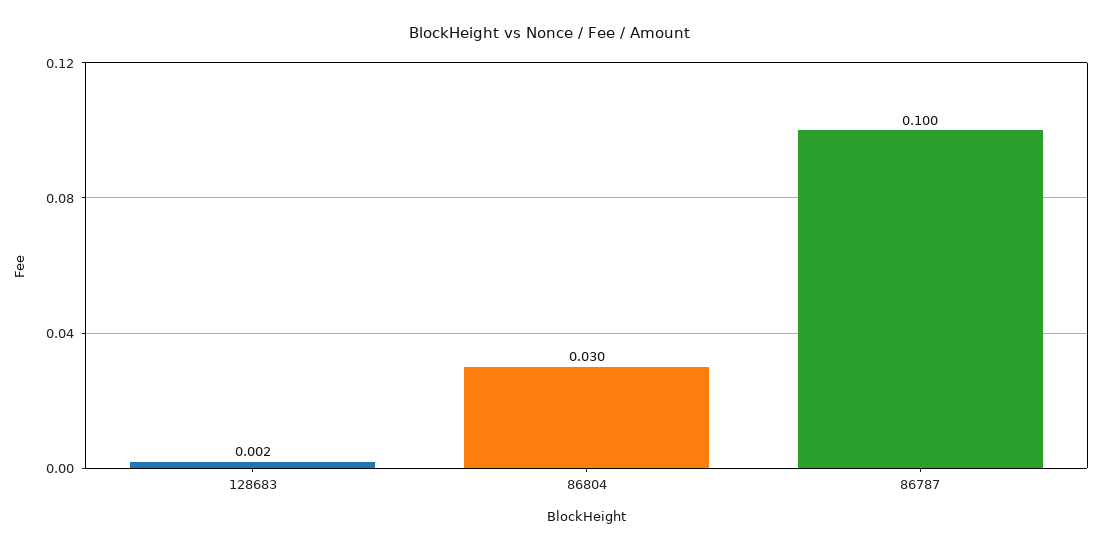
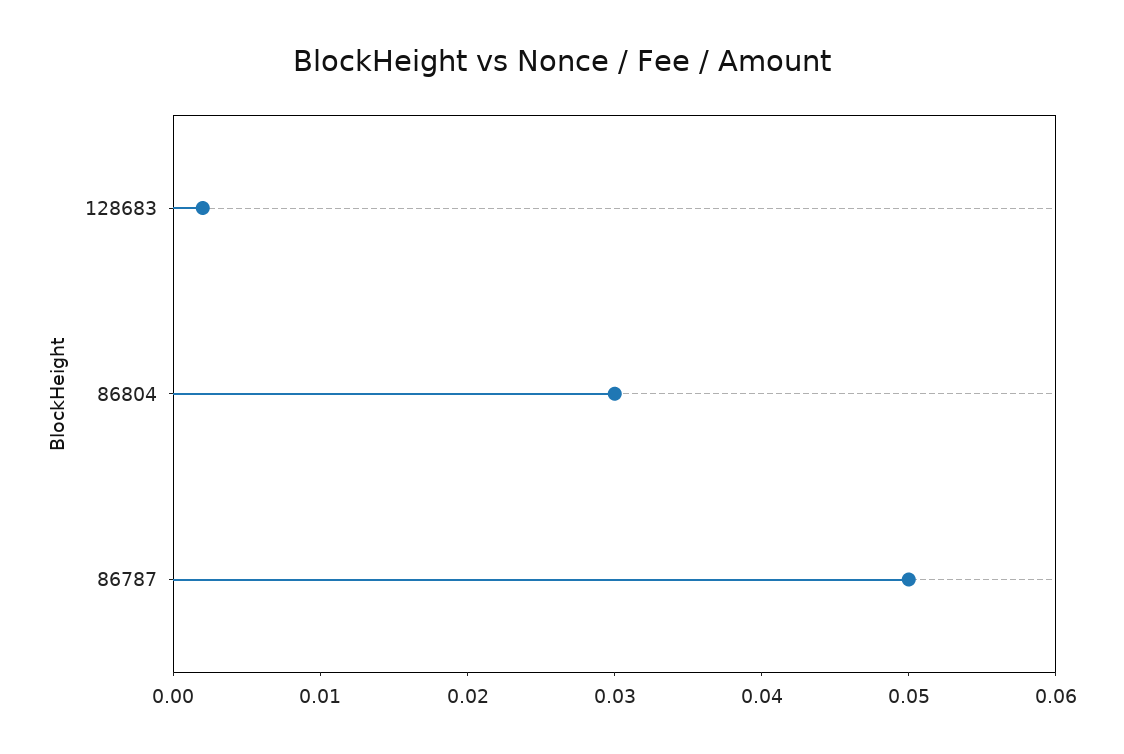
86787: 0.1 -> 0.05

